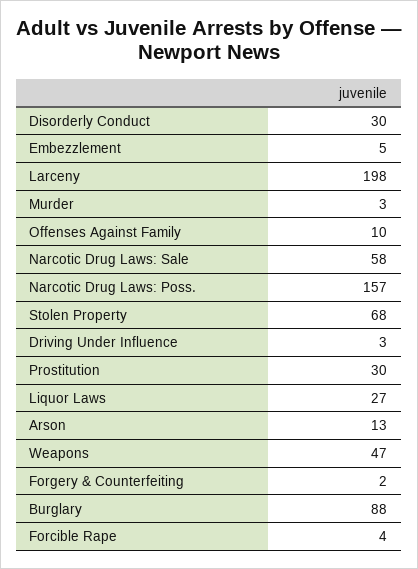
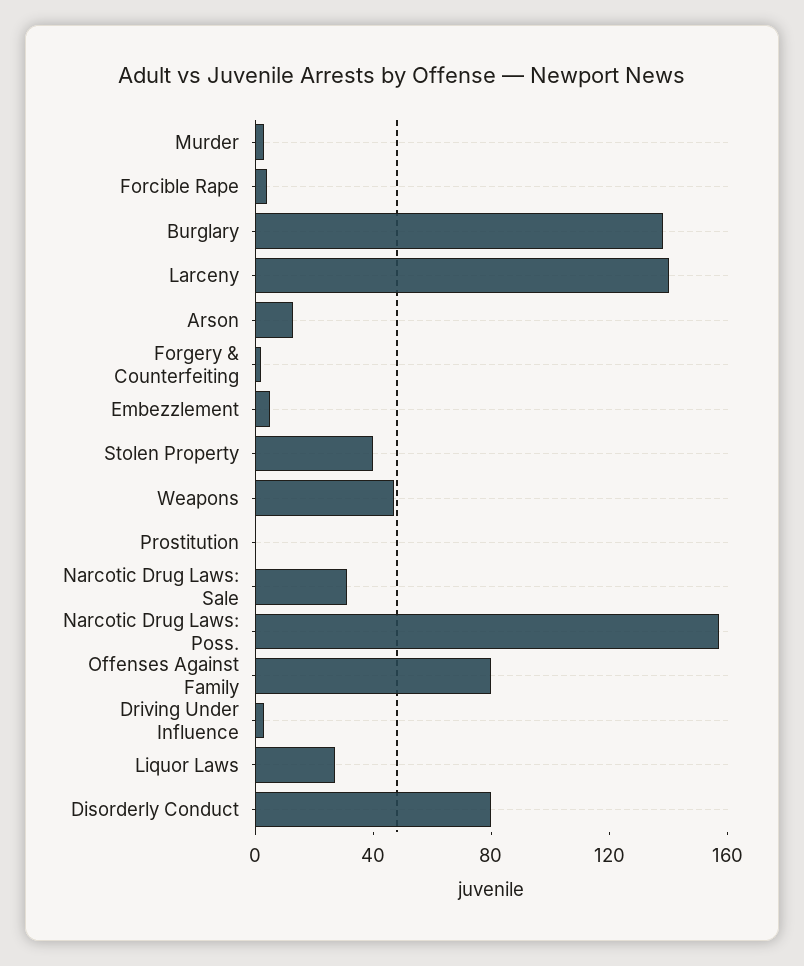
Disorderly Conduct: 30 -> 80
Larceny: 198 -> 140
Offenses Against Family: 10 -> 80
Narcotic Drug Laws: Sale: 58 -> 30
Stolen Property: 68 -> 40
Prostitution: 30 -> 0
Burglary: 88 -> 140

